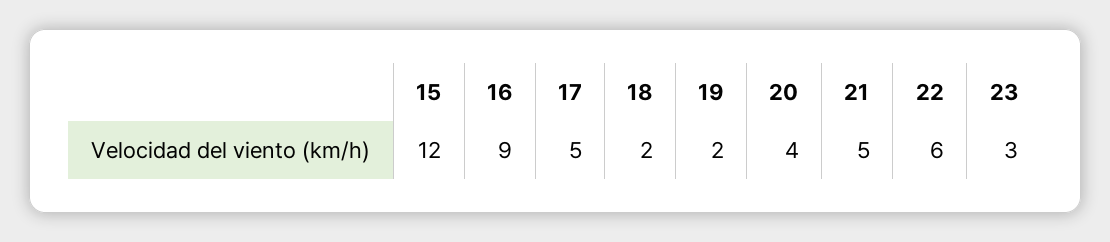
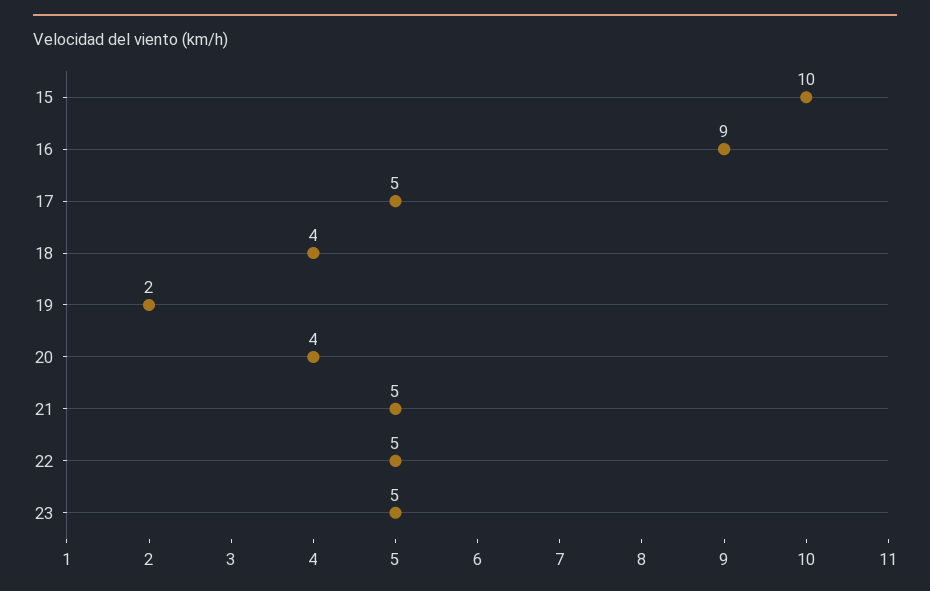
15: 12 -> 10
18: 2 -> 4
22: 6 -> 5
23: 3 -> 5

